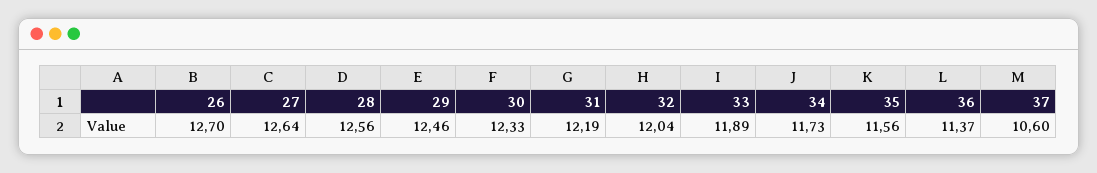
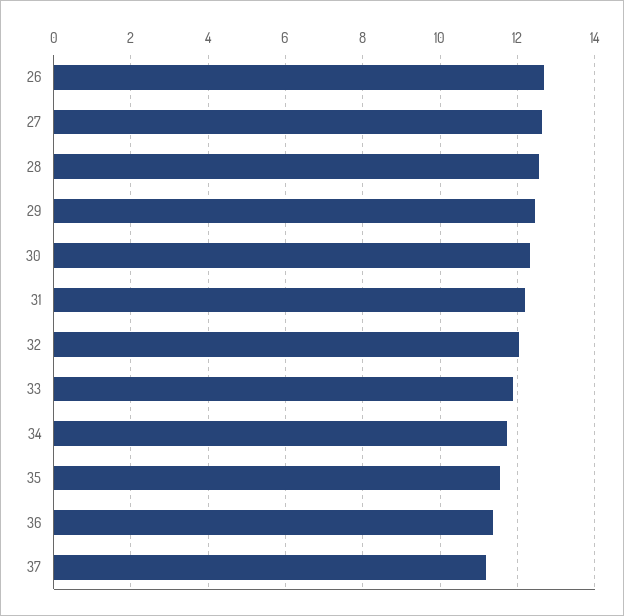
37: 10.6 -> 11.2

